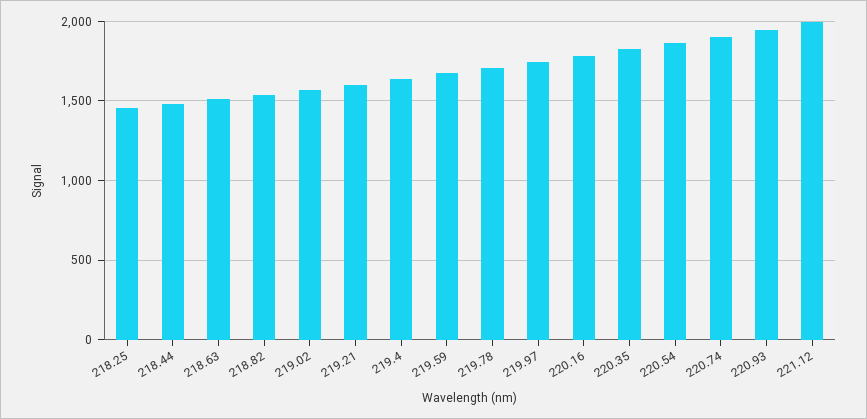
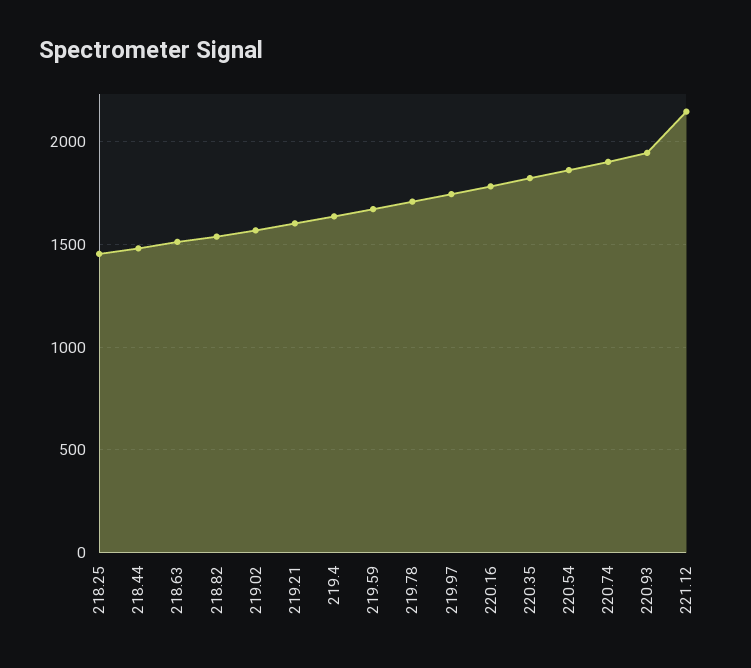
221.12: 2000 -> 2150

